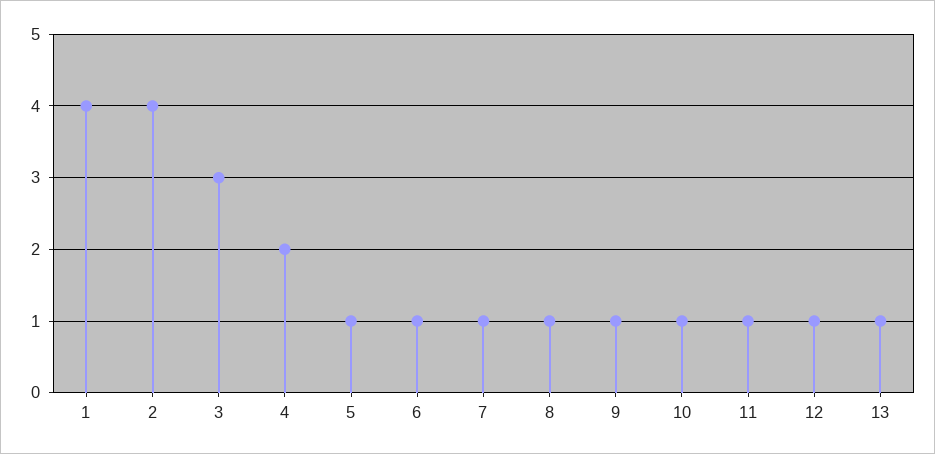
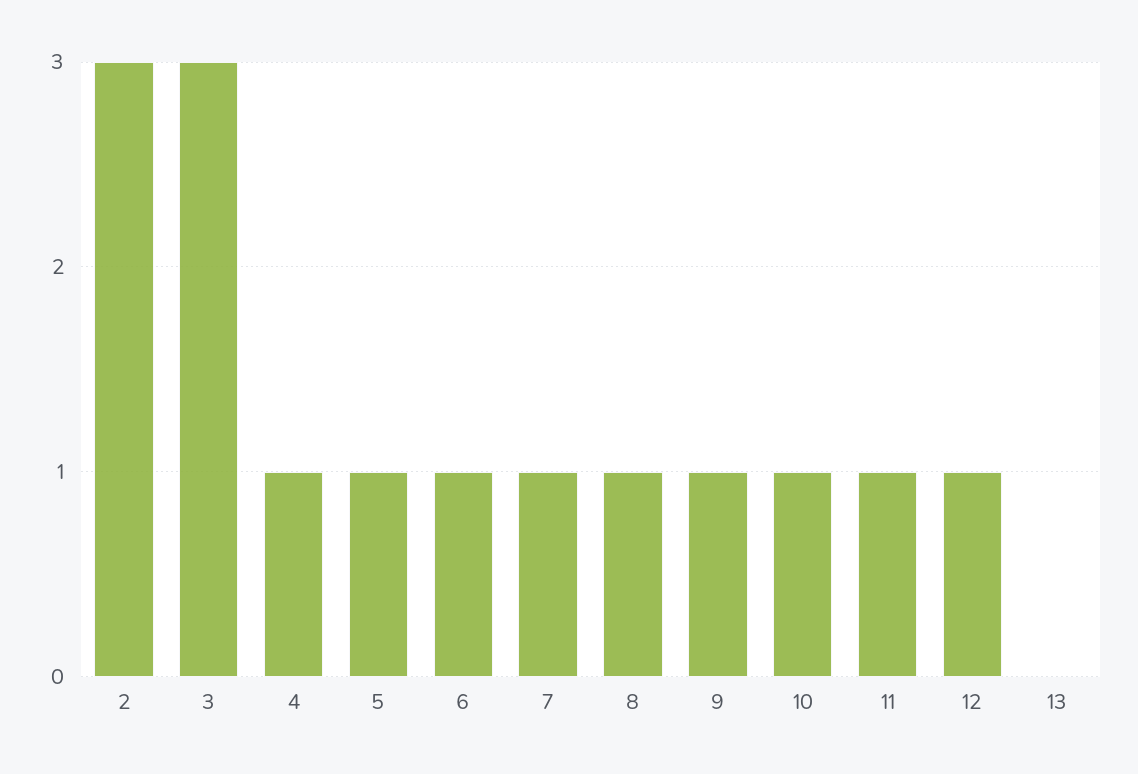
1: 4 -> none
2: 4 -> 3
4: 2 -> 1
13: 1 -> 0

